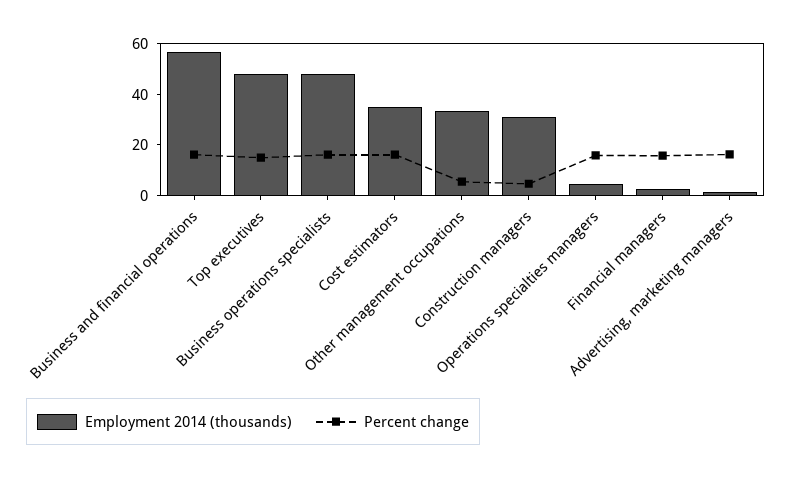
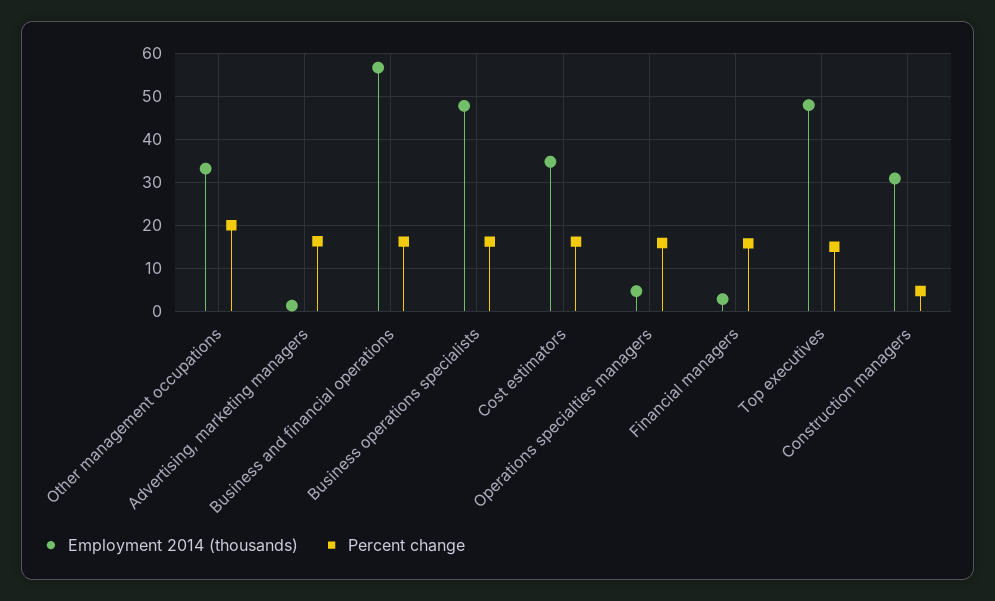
Percent change, Other management occupations: 5 -> 20

